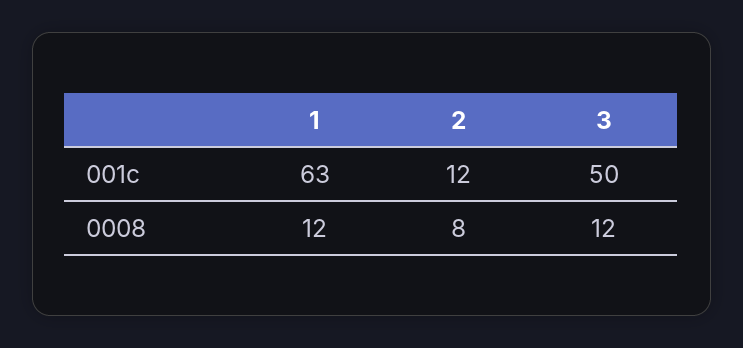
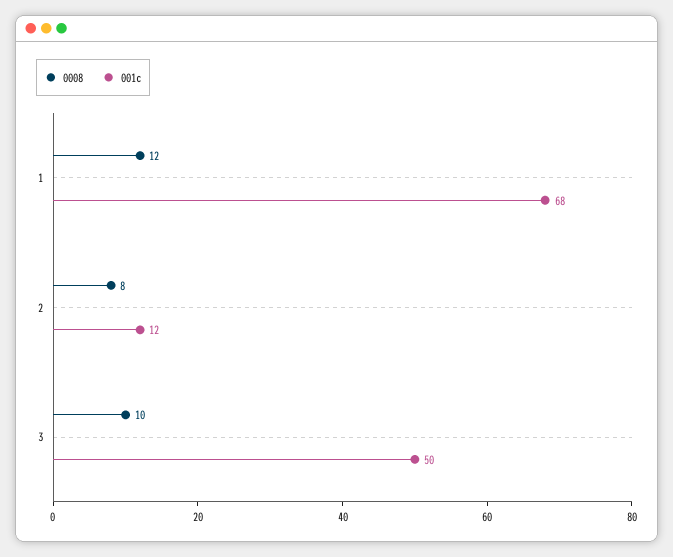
001c, 1: 63 -> 68
0008, 3: 12 -> 10

